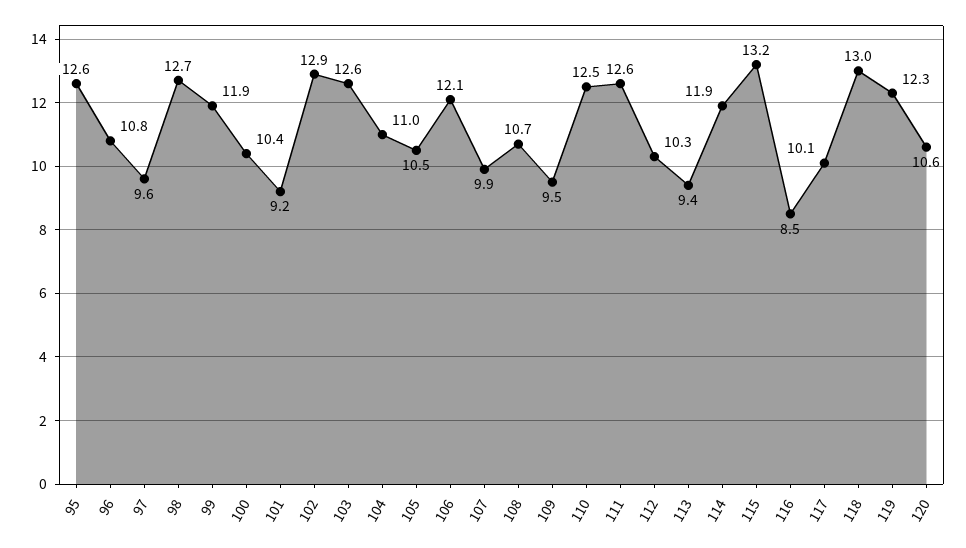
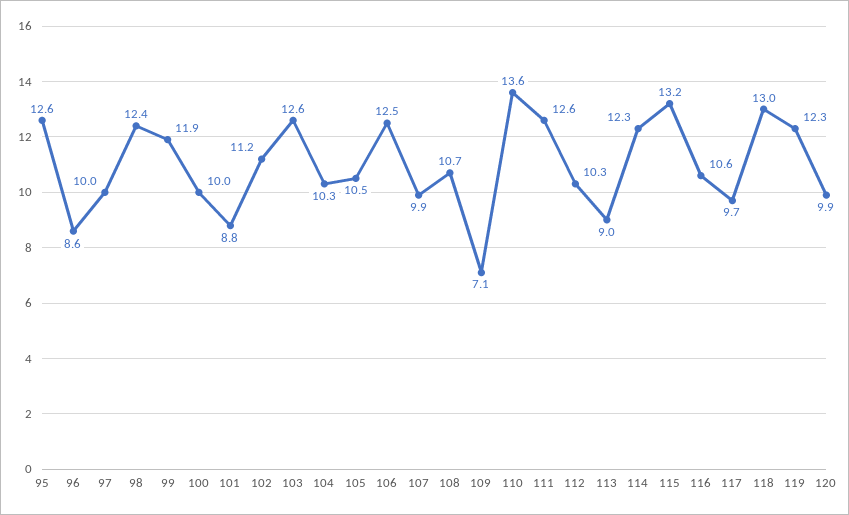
96: 10.8 -> 8.6
97: 9.6 -> 10
98: 12.7 -> 12.4
100: 10.4 -> 10
101: 9.2 -> 8.8
102: 12.9 -> 11.2
104: 11 -> 10.3
106: 12.1 -> 12.5
109: 9.5 -> 7.1
110: 12.5 -> 13.6
113: 9.4 -> 9
114: 11.9 -> 12.3
116: 8.5 -> 10.6
117: 10.1 -> 9.7
120: 10.6 -> 9.9

